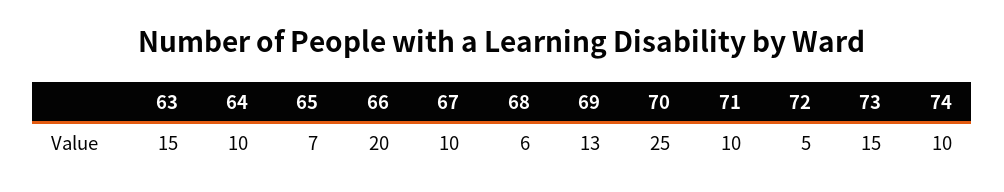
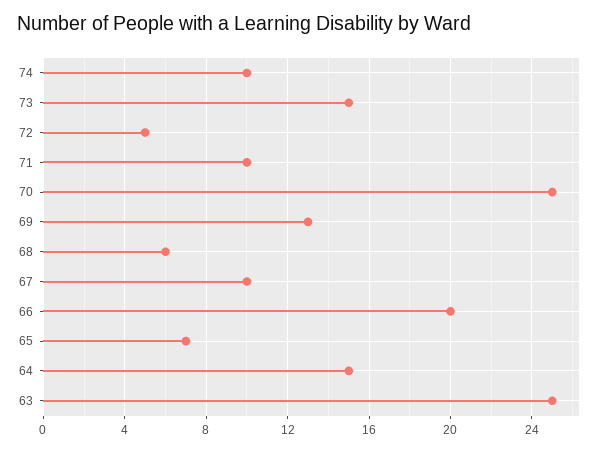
63: 15 -> 25
64: 10 -> 15

